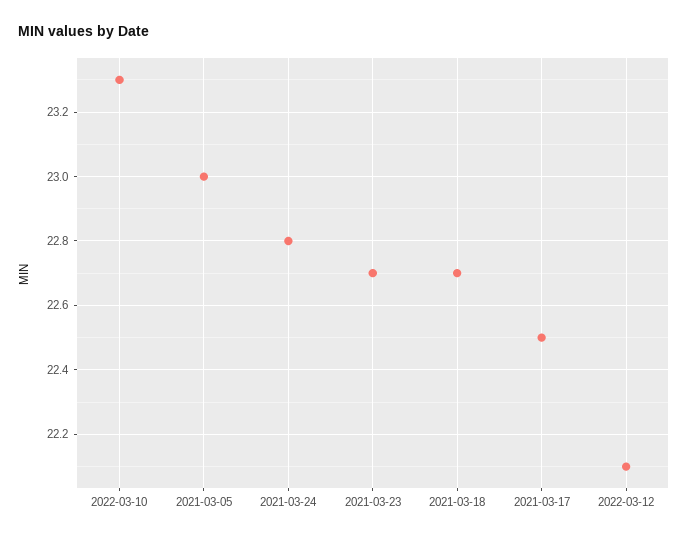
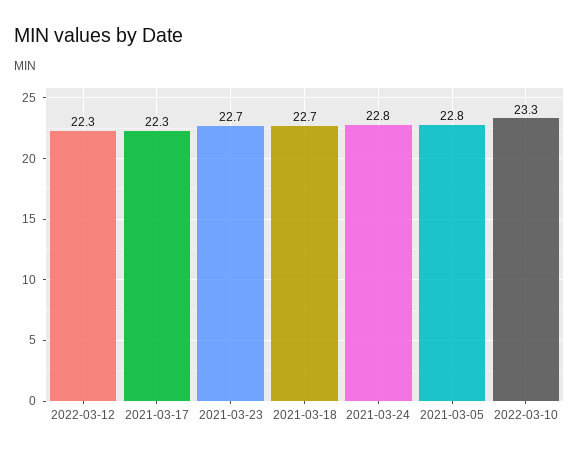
2021-03-05: 23 -> 22.8
2021-03-17: 22.5 -> 22.3
2022-03-12: 22.1 -> 22.3

